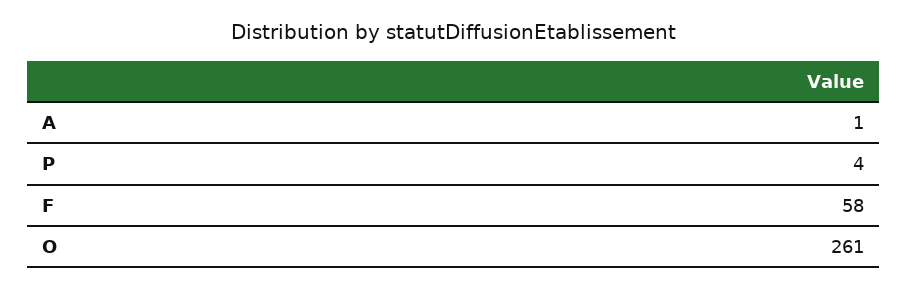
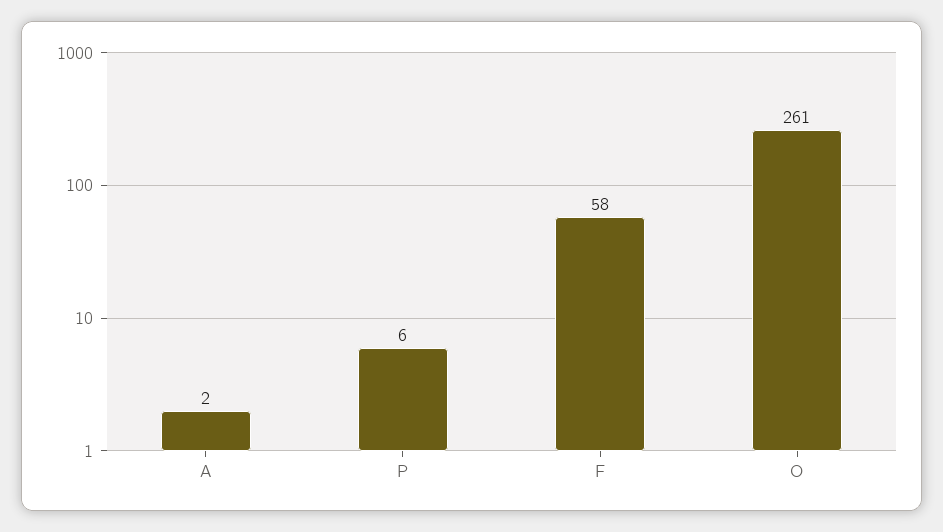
A: 1 -> 2
P: 4 -> 6

